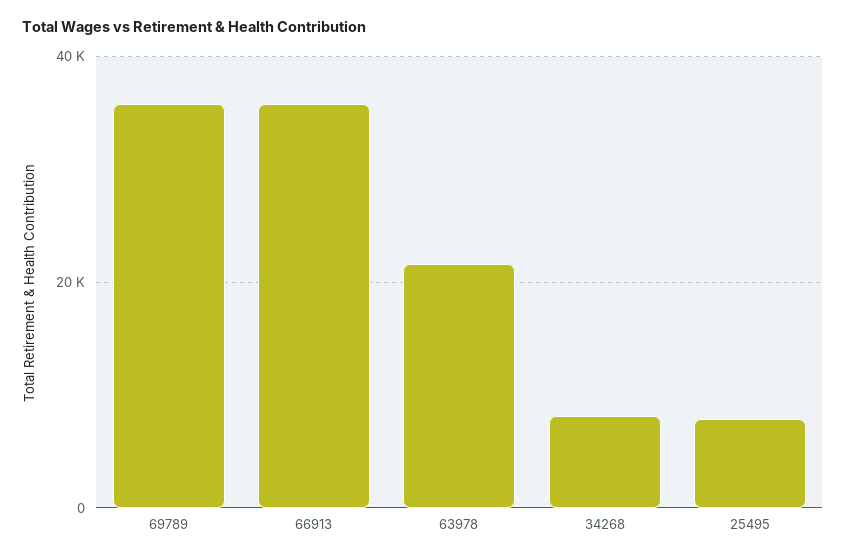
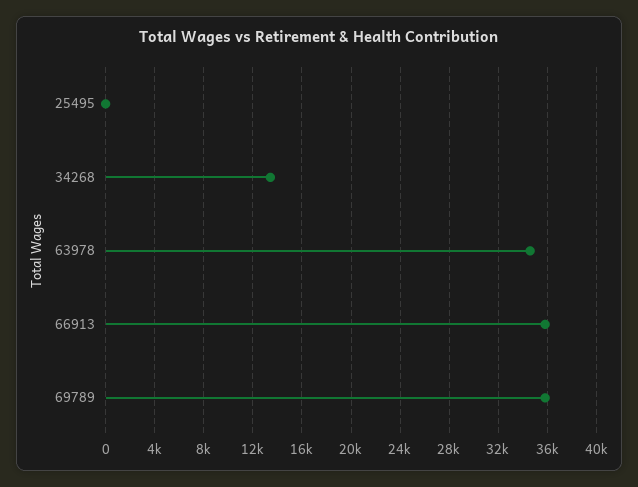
63978: 22000 -> 34500
34268: 8000 -> 13500
25495: 8000 -> 0

